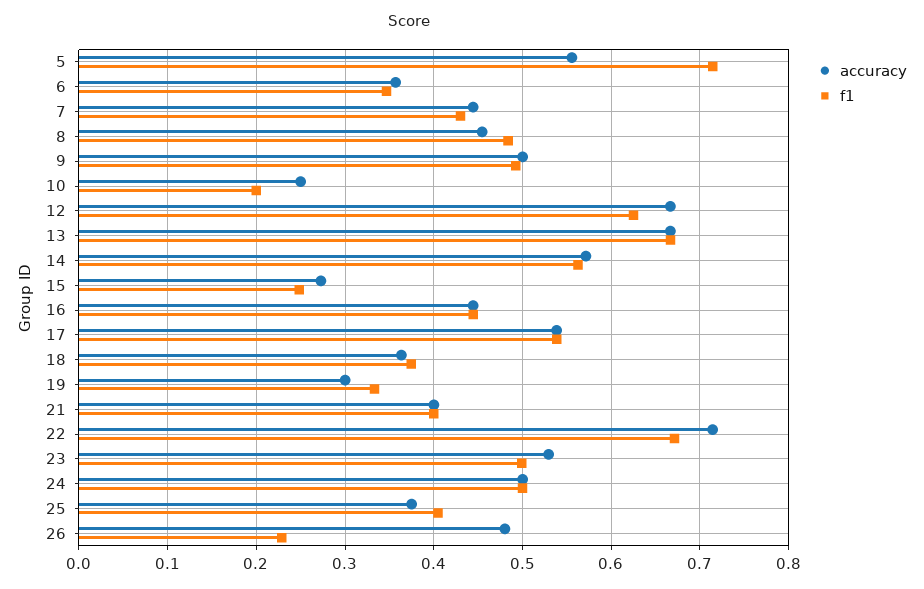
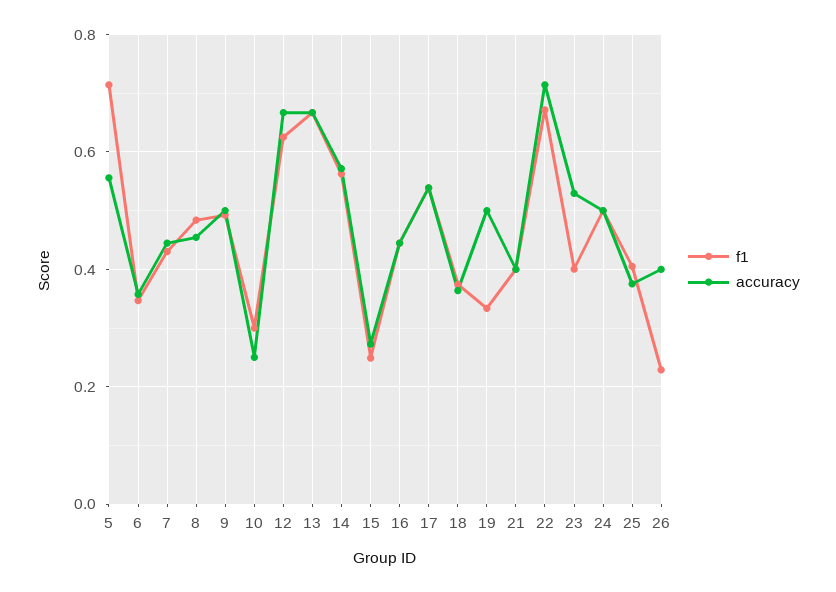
f1, 10: 0.2 -> 0.3
accuracy, 19: 0.3 -> 0.5
f1, 23: 0.5 -> 0.4
accuracy, 26: 0.48 -> 0.4

